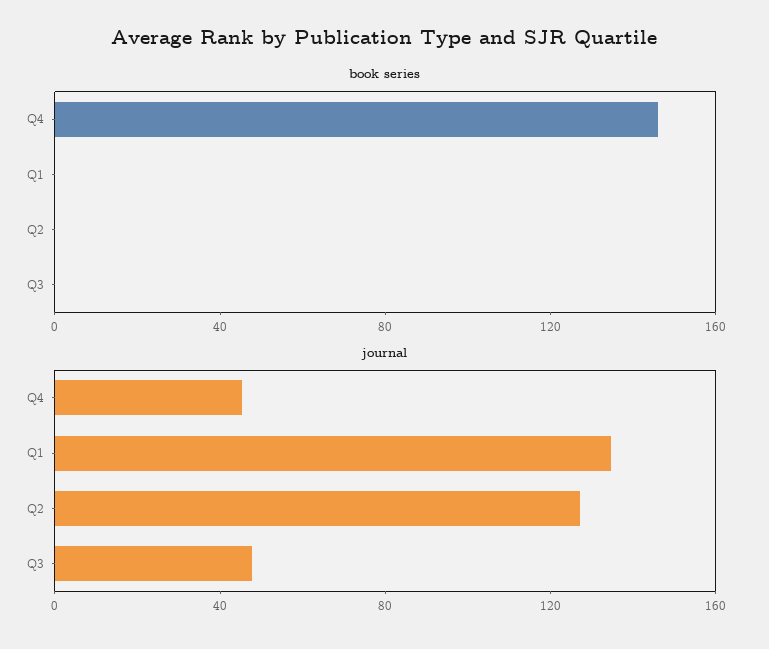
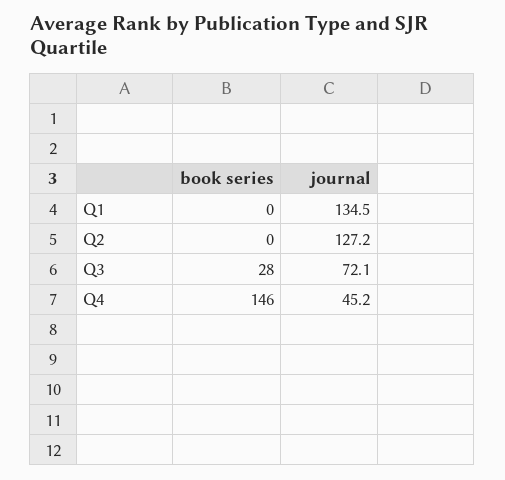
book series, Q3: 0 -> 28
journal, Q3: 50 -> 72.1

